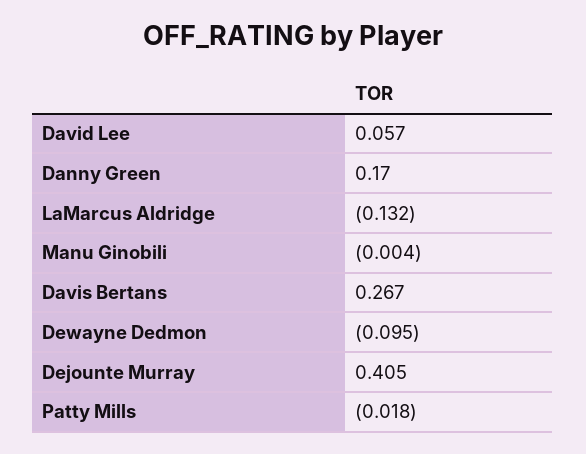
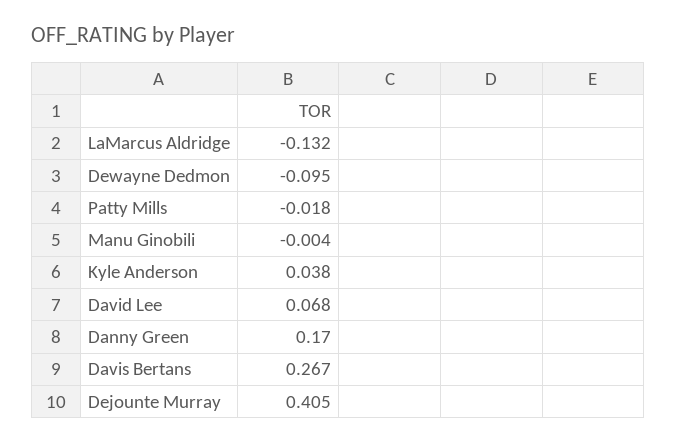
David Lee: 0.057 -> 0.068
Kyle Anderson: none -> 0.038

